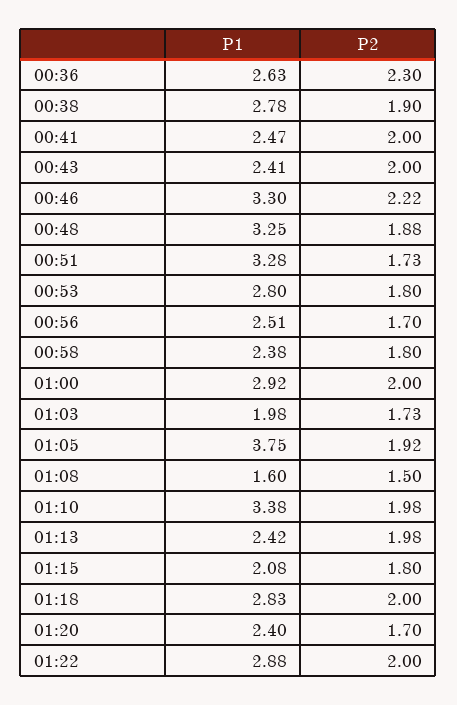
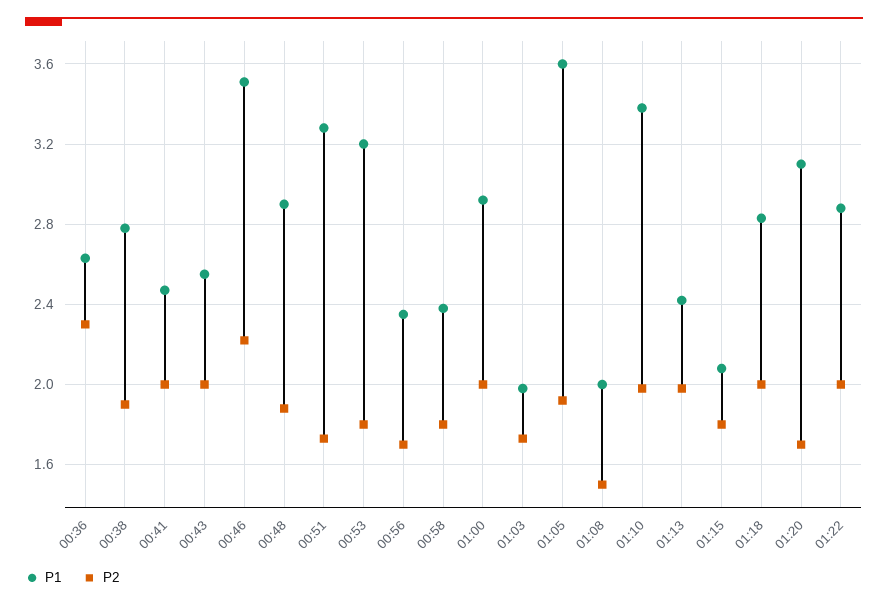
P1, 00:43: 2.41 -> 2.55
P1, 00:46: 3.3 -> 3.5
P1, 00:48: 3.25 -> 2.9
P1, 00:53: 2.8 -> 3.2
P1, 00:56: 2.51 -> 2.35
P1, 01:05: 3.75 -> 3.6
P1, 01:08: 1.6 -> 2
P1, 01:20: 2.4 -> 3.1

